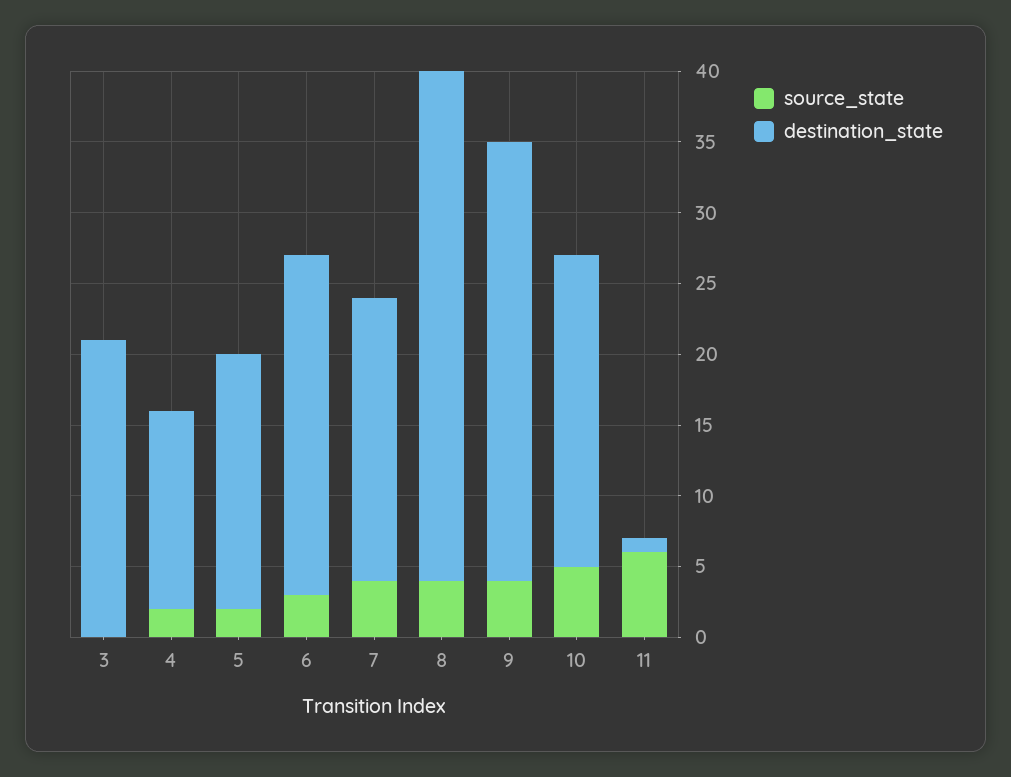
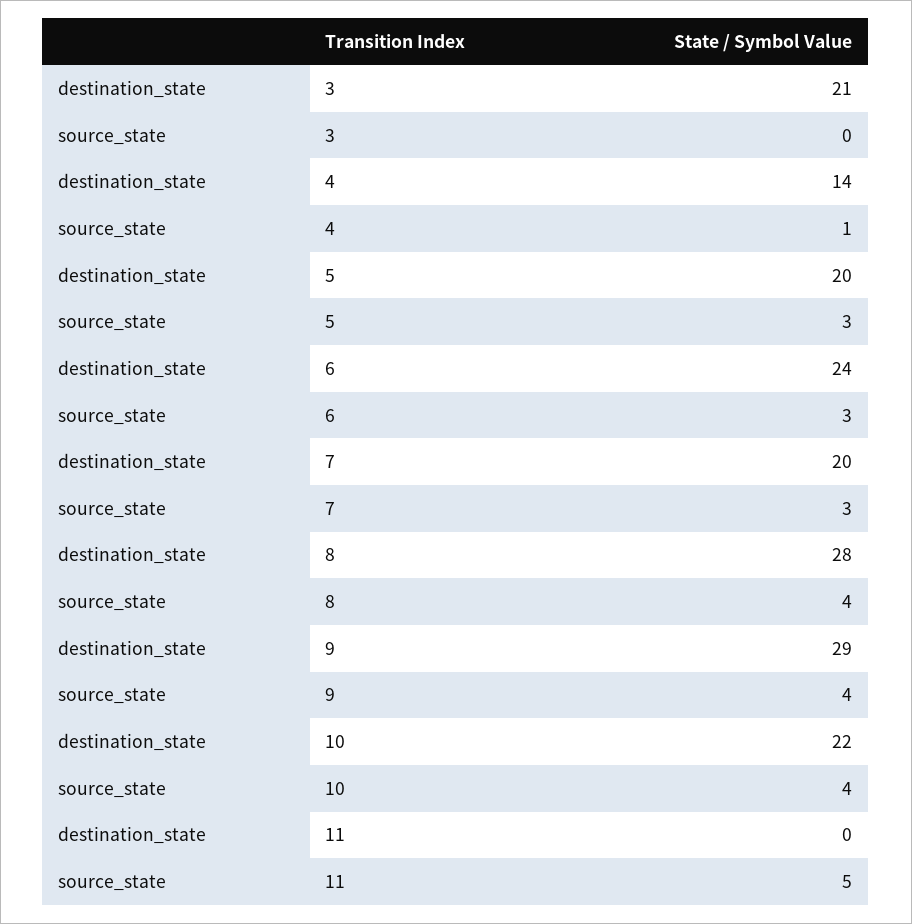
source_state, 4: 2 -> 1
source_state, 5: 2 -> 3
destination_state, 5: 18 -> 20
source_state, 7: 4 -> 3
destination_state, 8: 36 -> 28
destination_state, 9: 31 -> 29
source_state, 10: 5 -> 4
source_state, 11: 6 -> 5
destination_state, 11: 1 -> 0

